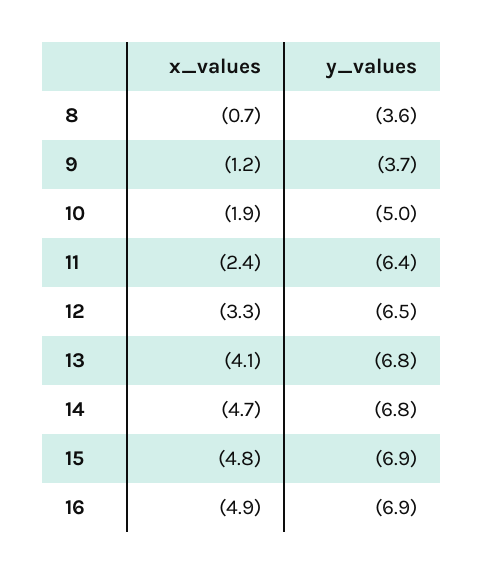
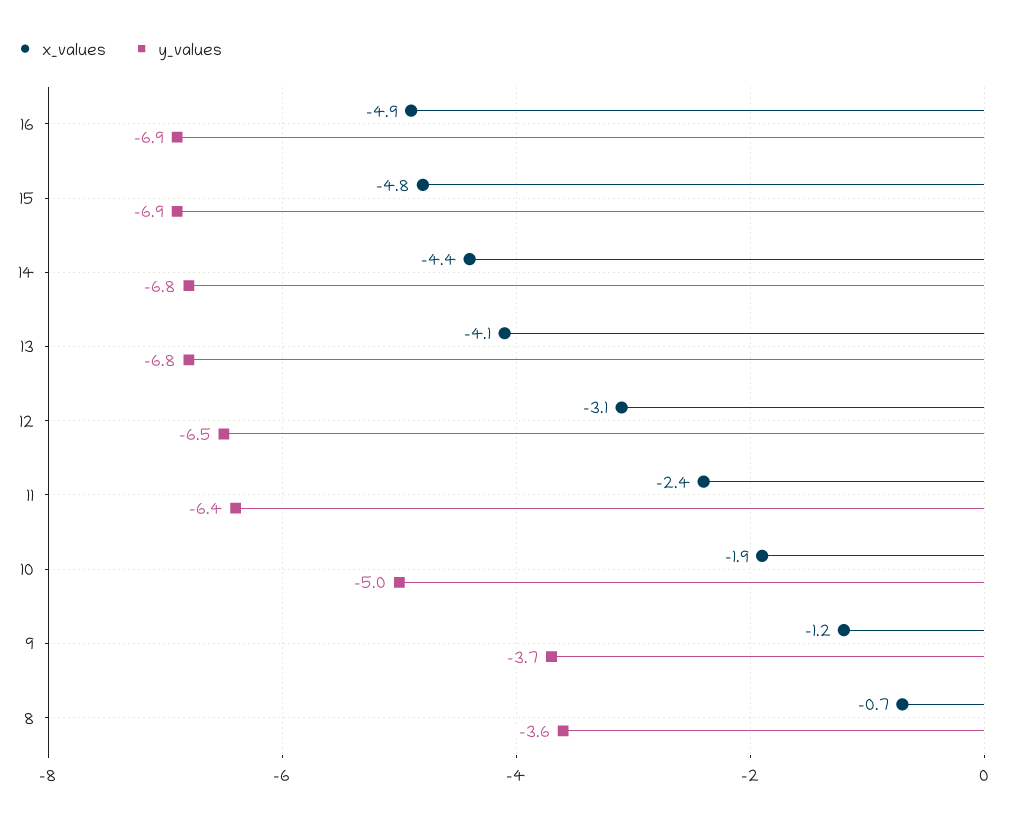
x_values, 12: -3.3 -> -3.1
x_values, 14: -4.7 -> -4.4

